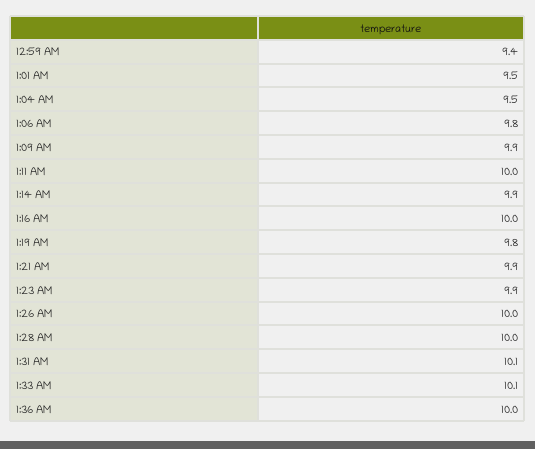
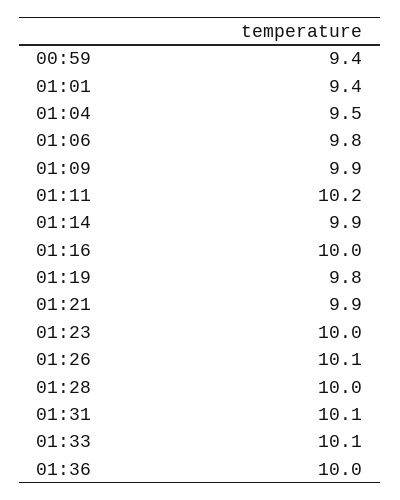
1:01 AM: 9.5 -> 9.4
1:11 AM: 10 -> 10.2
1:23 AM: 9.9 -> 10
1:26 AM: 10 -> 10.1

